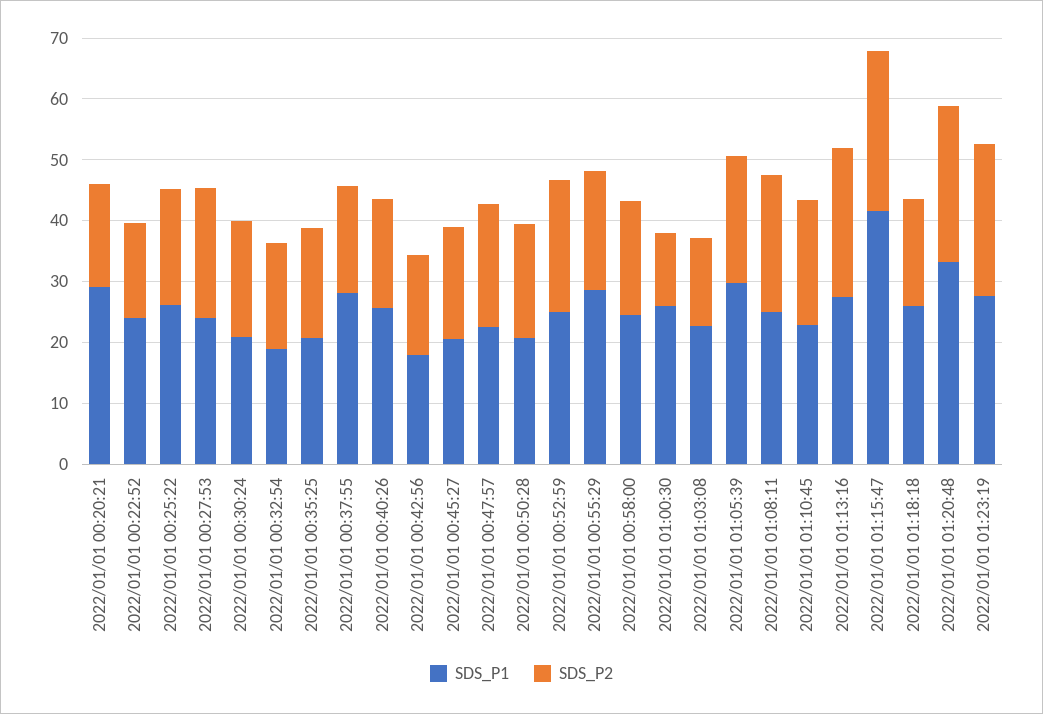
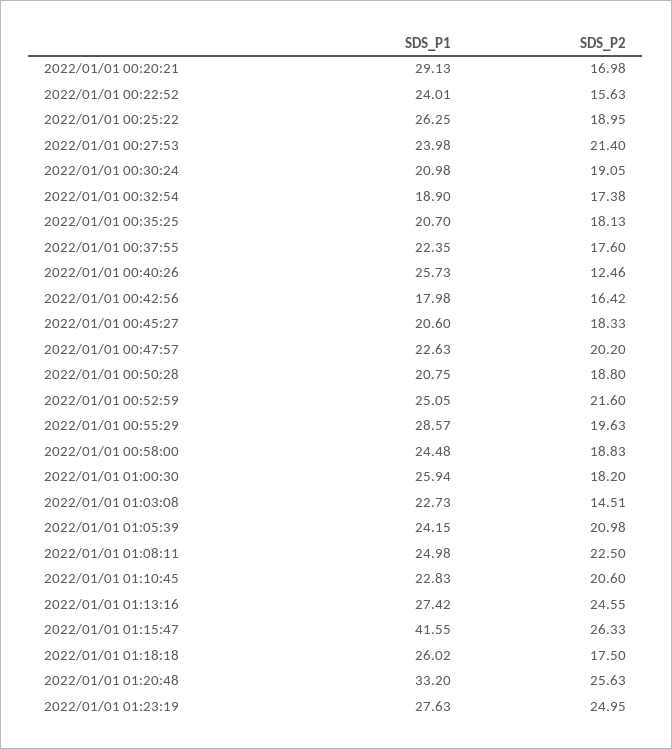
SDS_P1, 2022/01/01 00:37:55: 28 -> 22.35
SDS_P2, 2022/01/01 00:40:26: 18 -> 12.46
SDS_P2, 2022/01/01 01:00:30: 12 -> 18.2
SDS_P1, 2022/01/01 01:05:39: 30 -> 24.15

